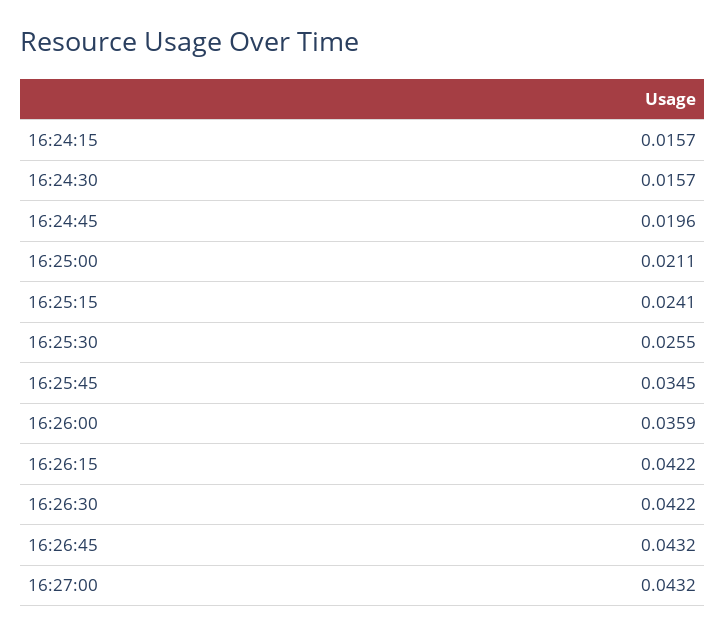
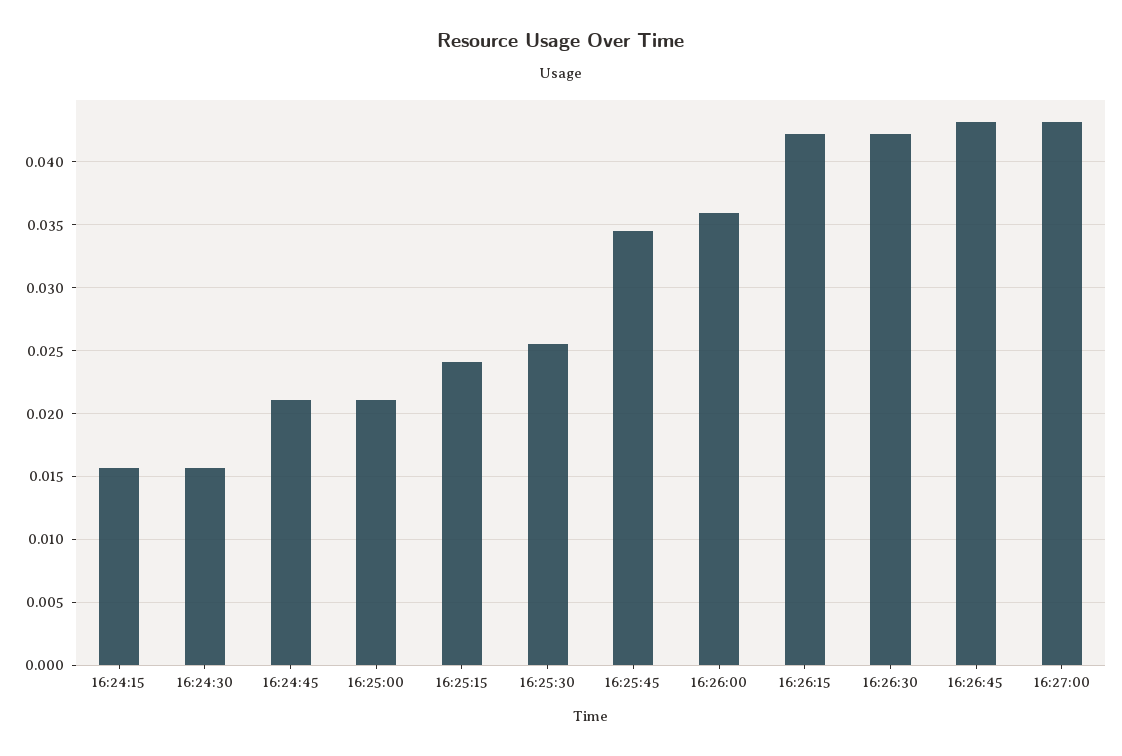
16:24:45: 0.0196 -> 0.021

